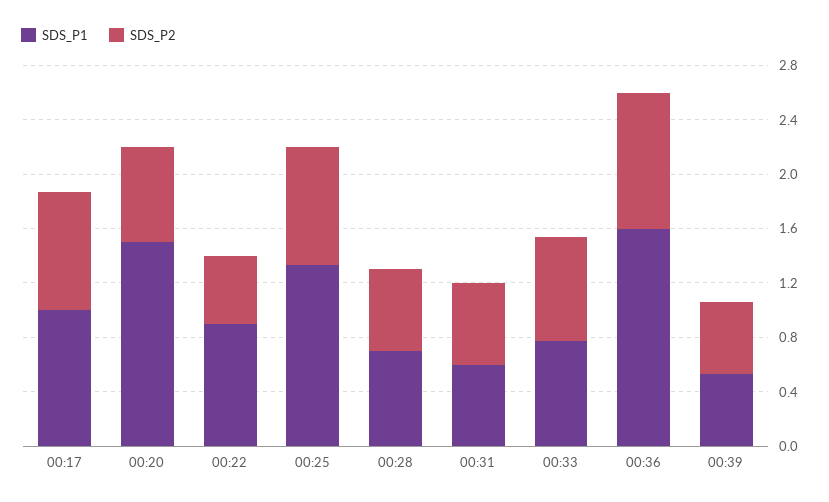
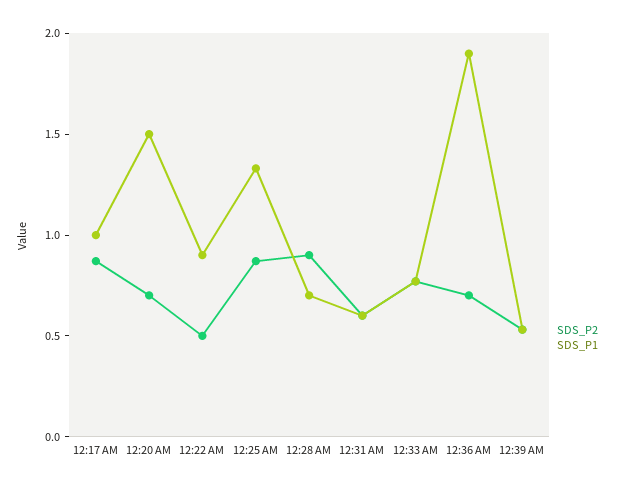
SDS_P2, 00:28: 0.6 -> 0.9
SDS_P1, 00:36: 1.6 -> 1.9
SDS_P2, 00:36: 1 -> 0.7

